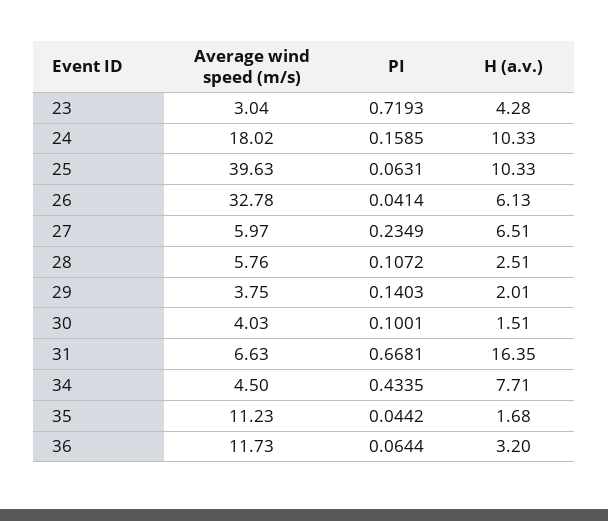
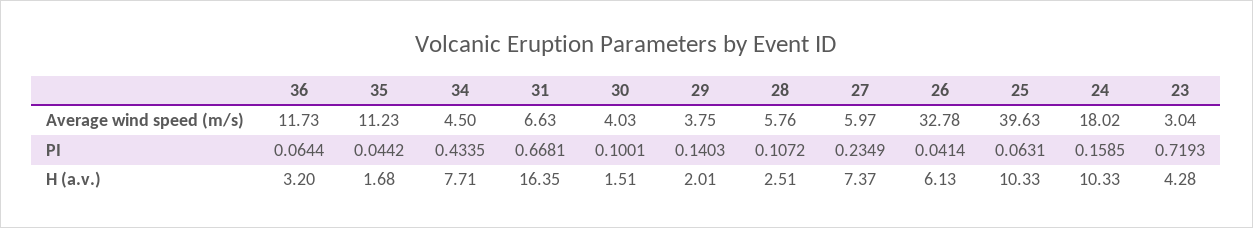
H (a.v.), 27: 6.51 -> 7.37

